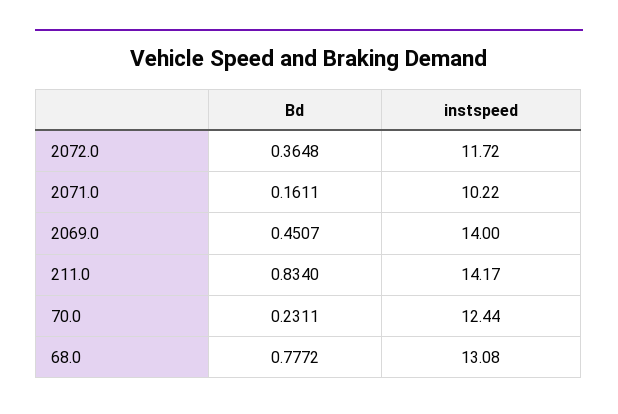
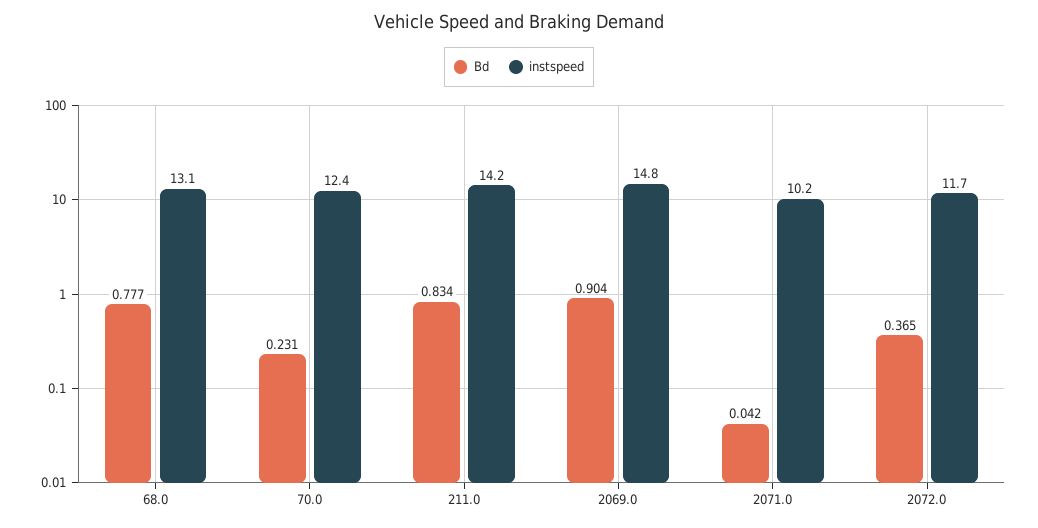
Bd, 2071.0: 0.1611 -> 0.042
Bd, 2069.0: 0.4507 -> 0.904
instspeed, 2069.0: 14 -> 14.8

